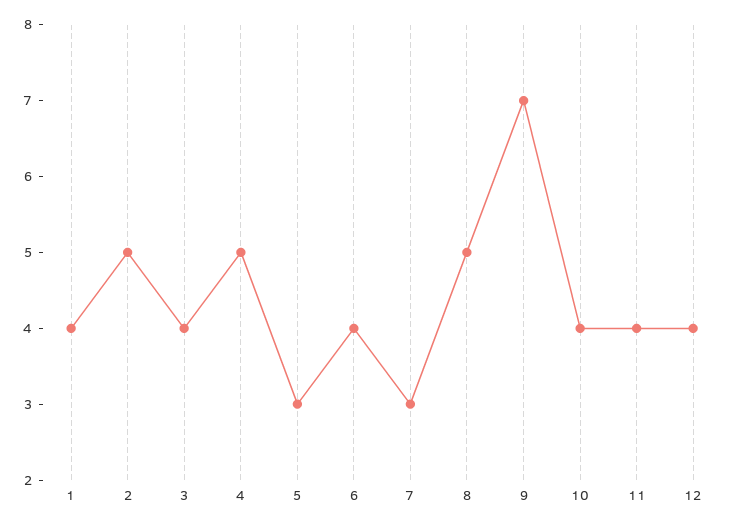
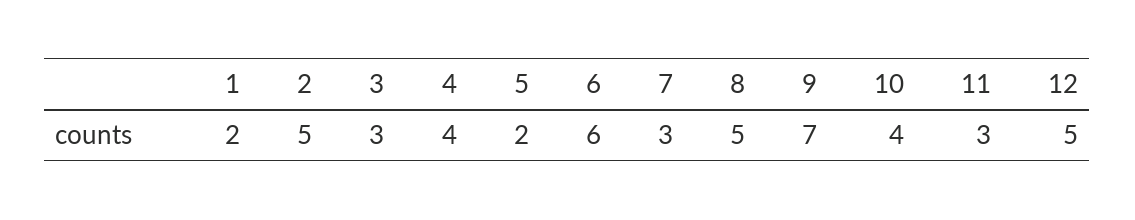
1: 4 -> 2
3: 4 -> 3
4: 5 -> 4
5: 3 -> 2
6: 4 -> 6
11: 4 -> 3
12: 4 -> 5

